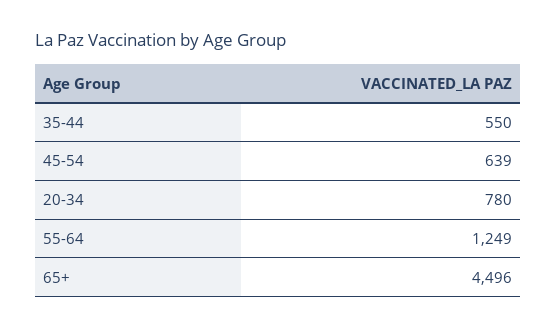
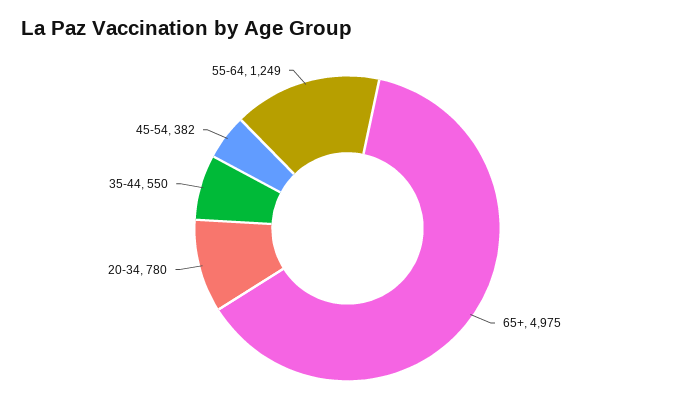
45-54: 639 -> 382
65+: 4496 -> 4975

